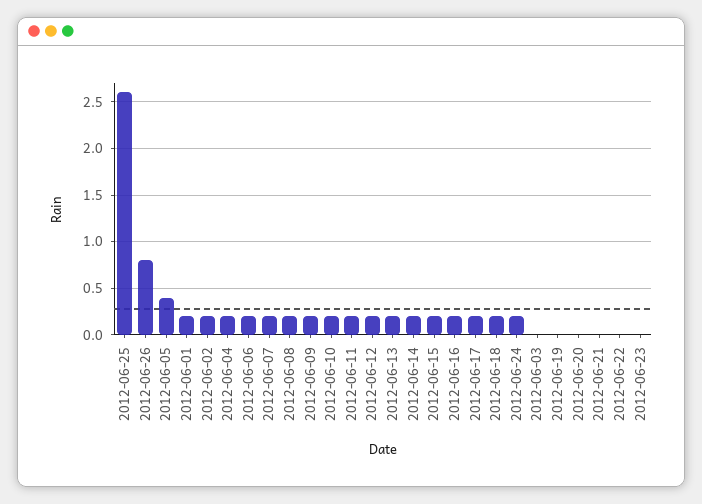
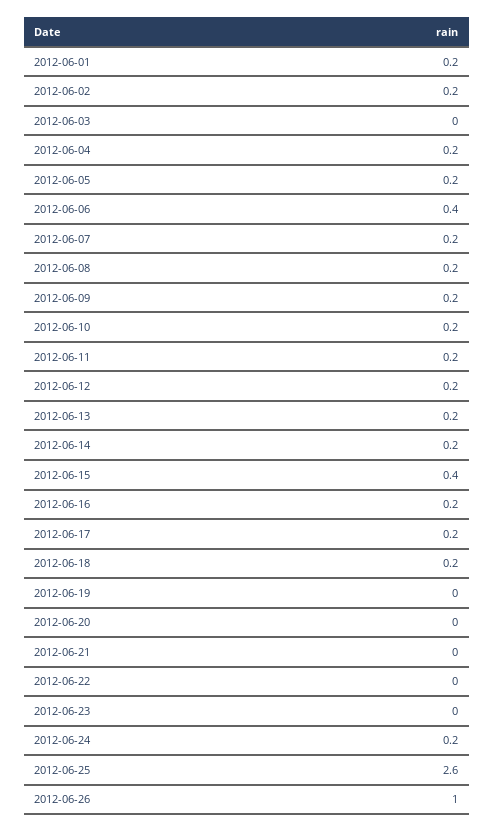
2012-06-26: 0.8 -> 1
2012-06-05: 0.4 -> 0.2
2012-06-06: 0.2 -> 0.4
2012-06-15: 0.2 -> 0.4

